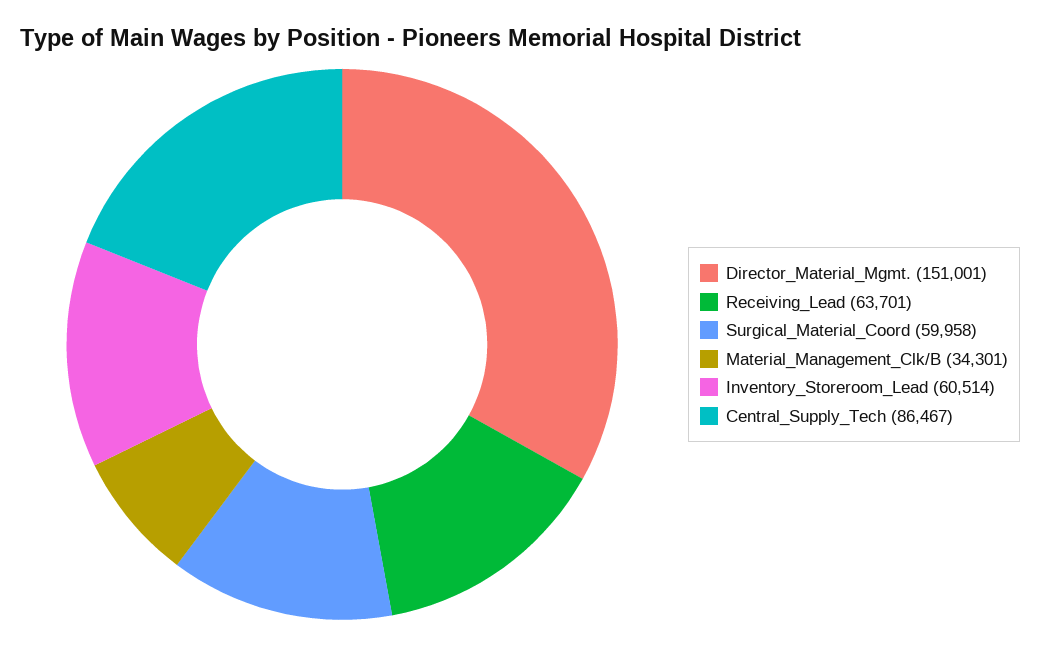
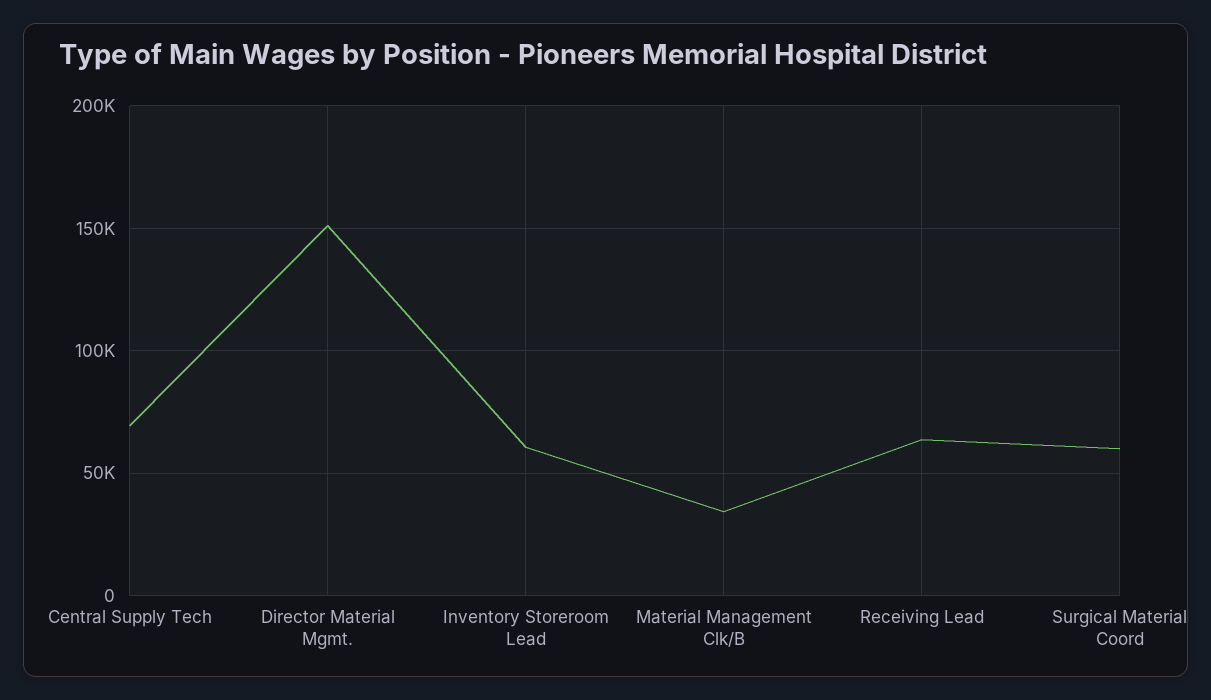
Central_Supply_Tech: 86467 -> 70000

